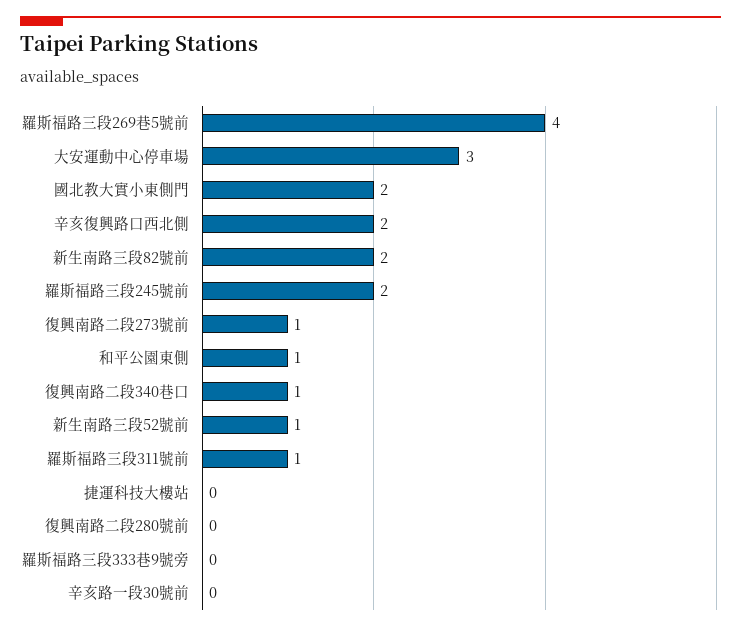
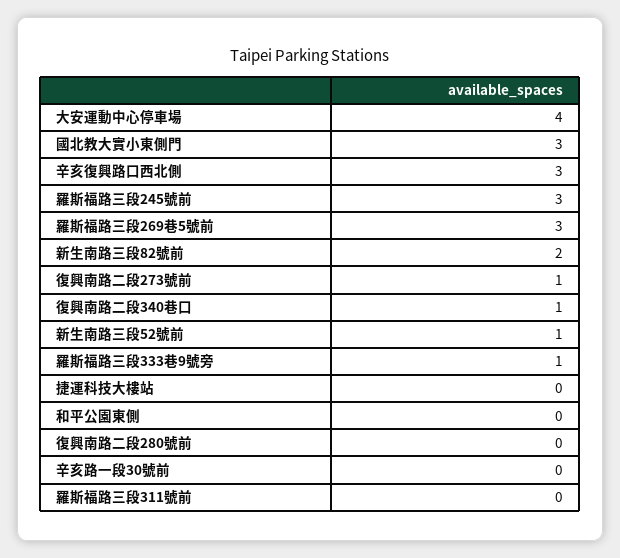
羅斯福路三段269巷5號前: 4 -> 3
大安運動中心停車場: 3 -> 4
國北教大實小東側門: 2 -> 3
辛亥復興路口西北側: 2 -> 3
羅斯福路三段245號前: 2 -> 3
和平公園東側: 1 -> 0
羅斯福路三段311號前: 1 -> 0
羅斯福路三段333巷9號旁: 0 -> 1

